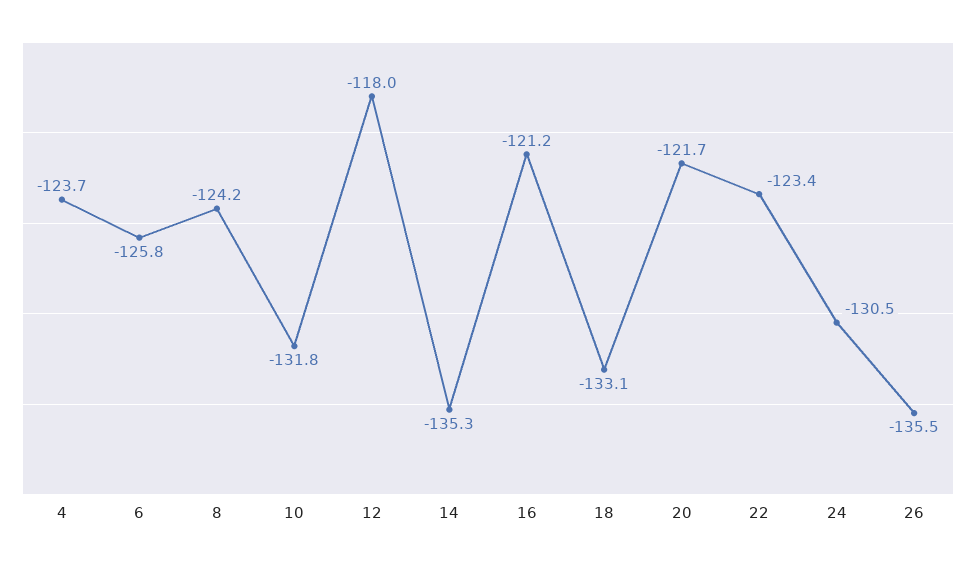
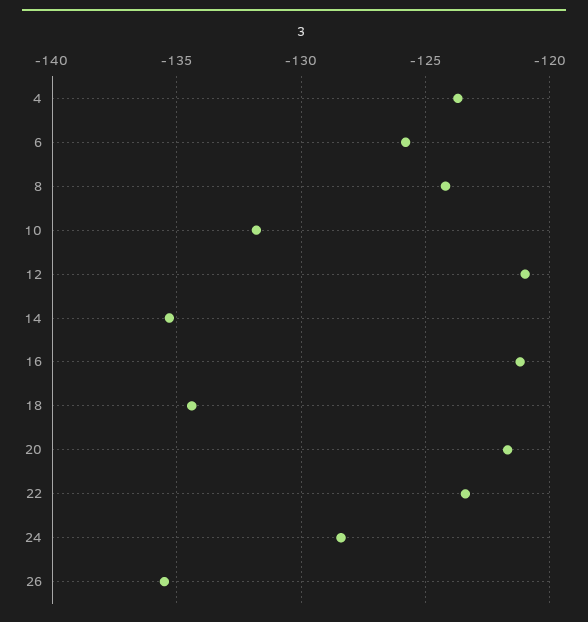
12: -118 -> -121
18: -133.1 -> -134.5
24: -130.5 -> -128.5

